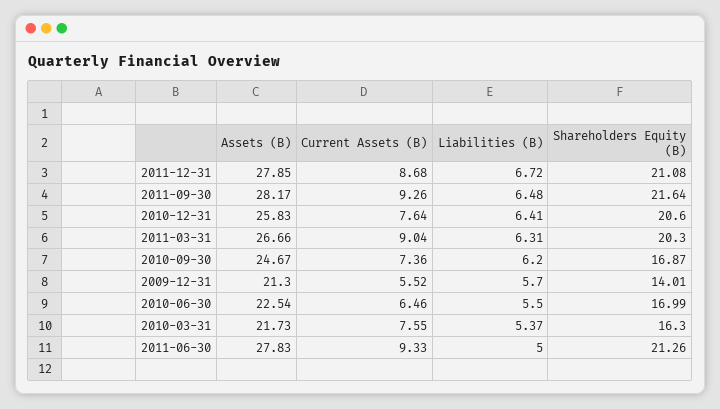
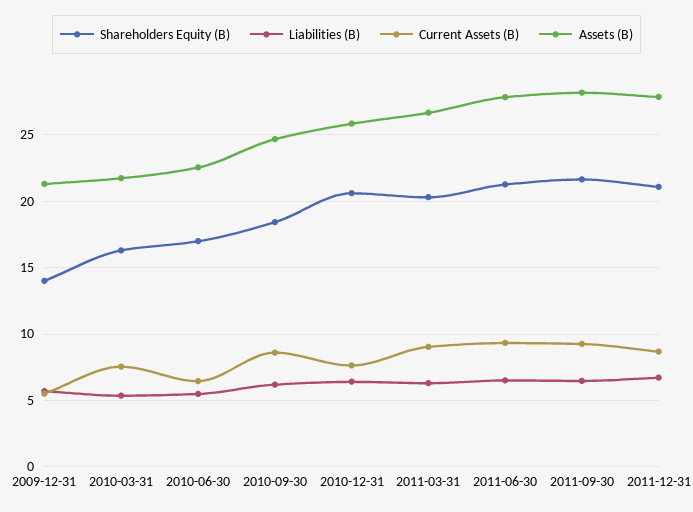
Current Assets (B), 2010-09-30: 7.36 -> 8.5
Shareholders Equity (B), 2010-09-30: 16.87 -> 18.5
Liabilities (B), 2011-06-30: 5 -> 6.5

